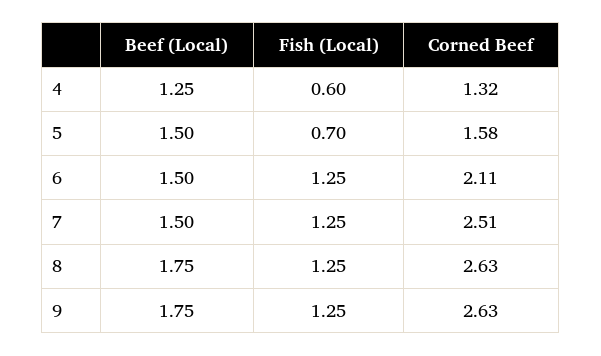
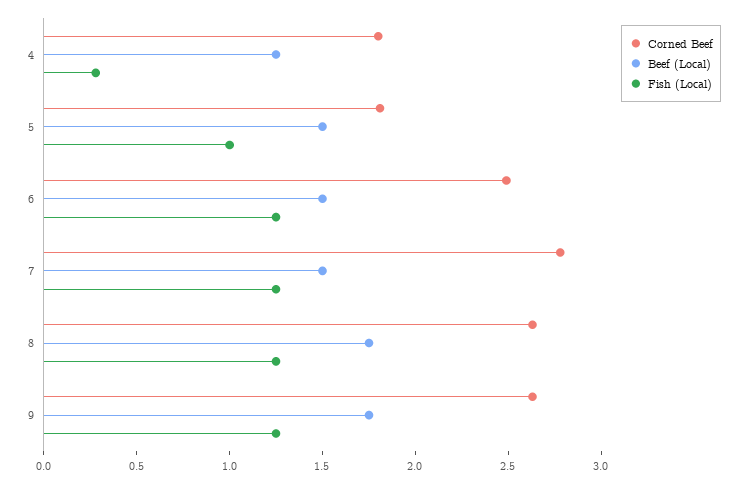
Fish (Local), 4: 0.6 -> 0.3
Corned Beef, 4: 1.32 -> 1.8
Fish (Local), 5: 0.7 -> 1
Corned Beef, 5: 1.58 -> 1.8
Corned Beef, 6: 2.11 -> 2.5
Corned Beef, 7: 2.51 -> 2.8

